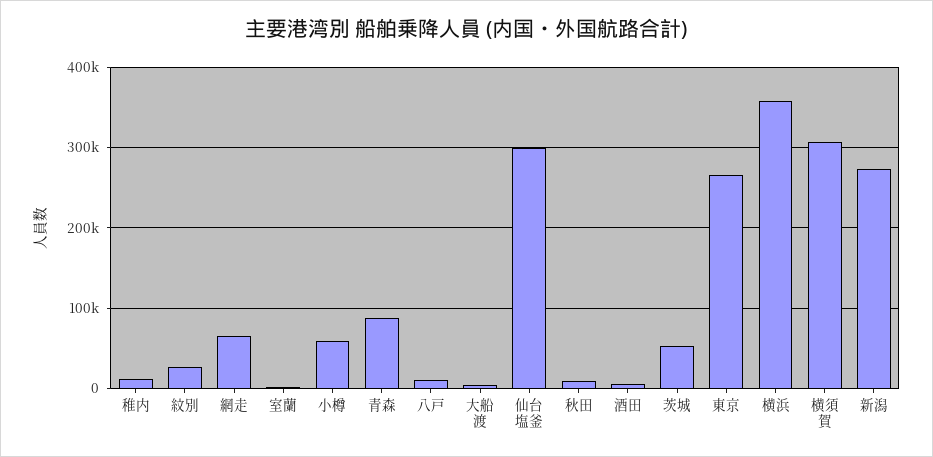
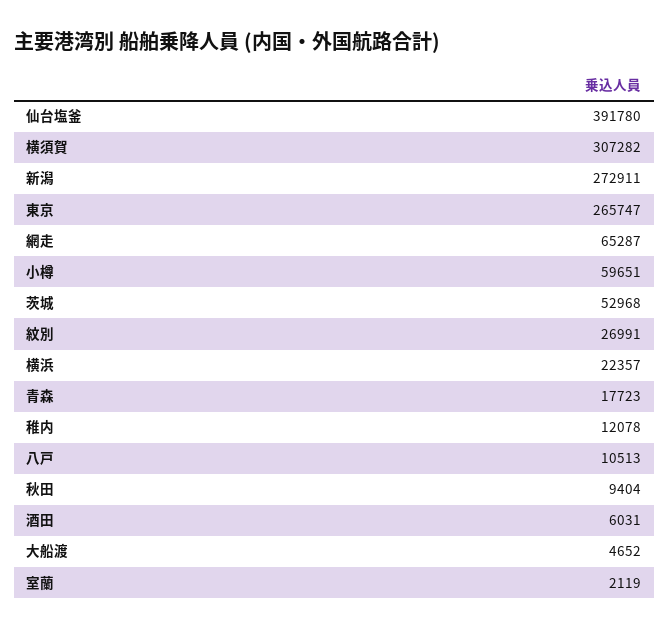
青森: 90000 -> 17723
仙台塩釜: 300000 -> 391780
横浜: 360000 -> 22357

